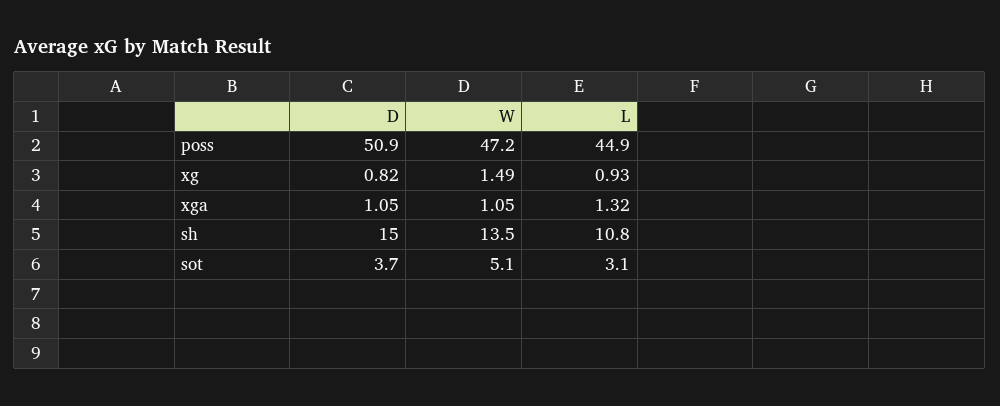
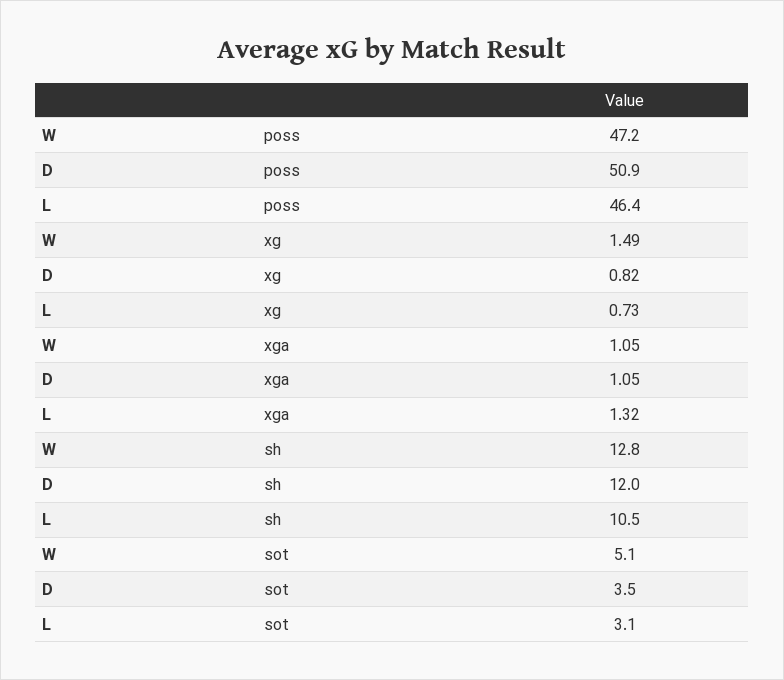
L, poss: 44.9 -> 46.4
L, xg: 0.93 -> 0.73
D, sh: 15 -> 12
W, sh: 13.5 -> 12.8
L, sh: 10.8 -> 10.5
D, sot: 3.7 -> 3.5

